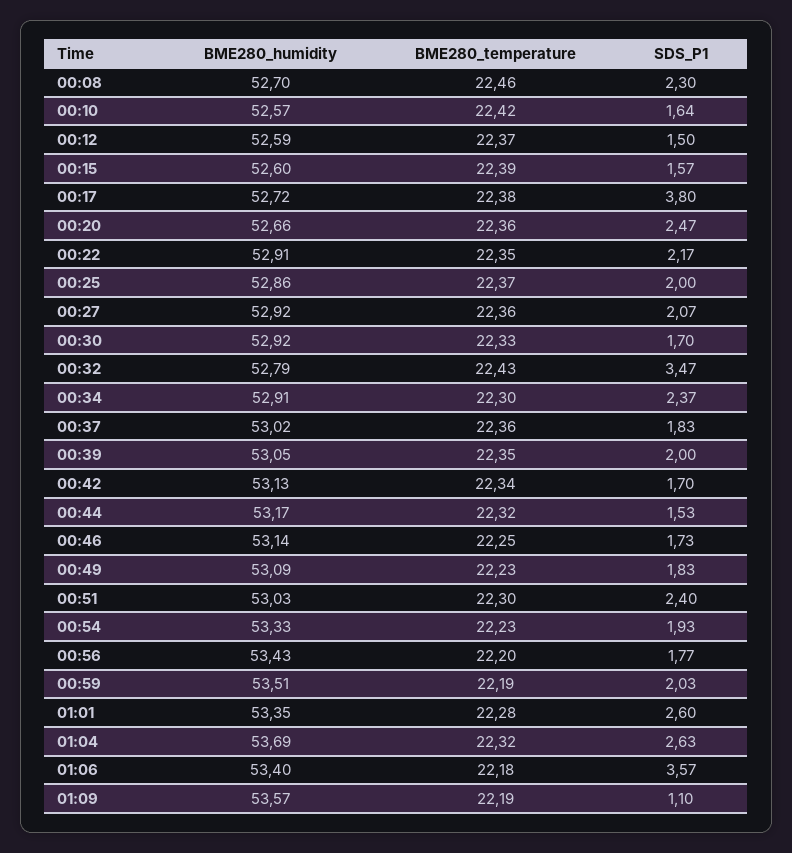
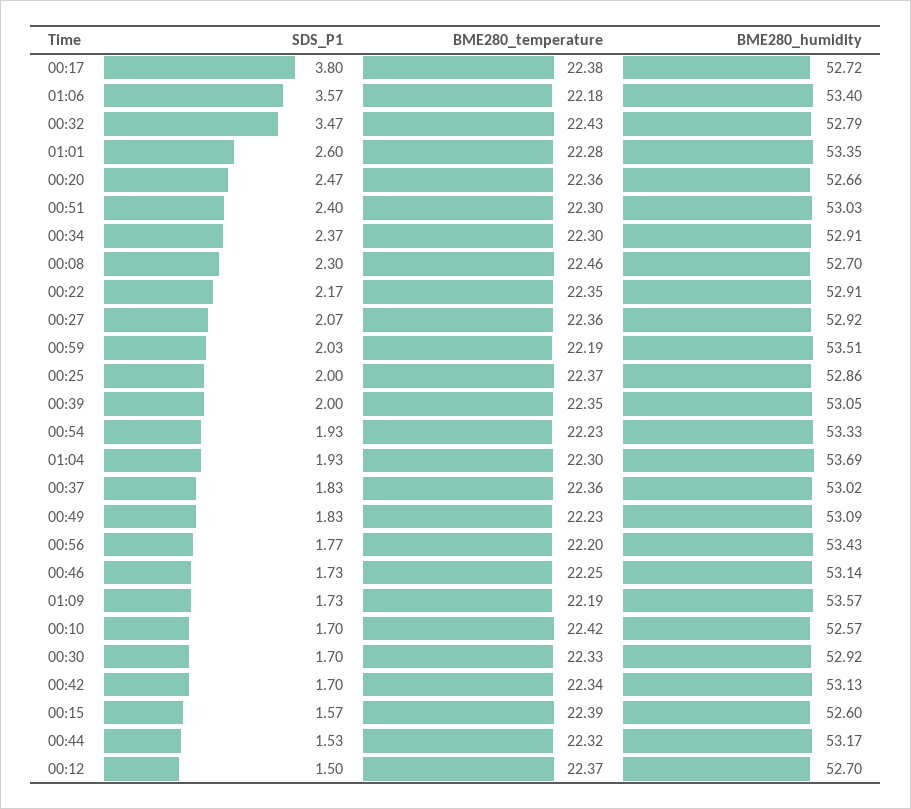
SDS_P1, 00:10: 1.64 -> 1.7
BME280_humidity, 00:12: 52.59 -> 52.7
BME280_temperature, 01:04: 22.32 -> 22.3
SDS_P1, 01:04: 2.63 -> 1.93
SDS_P1, 01:09: 1.1 -> 1.73

